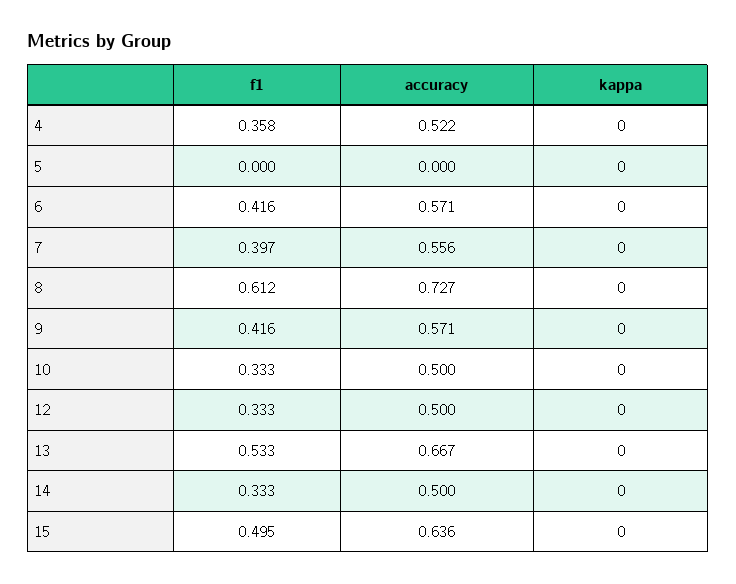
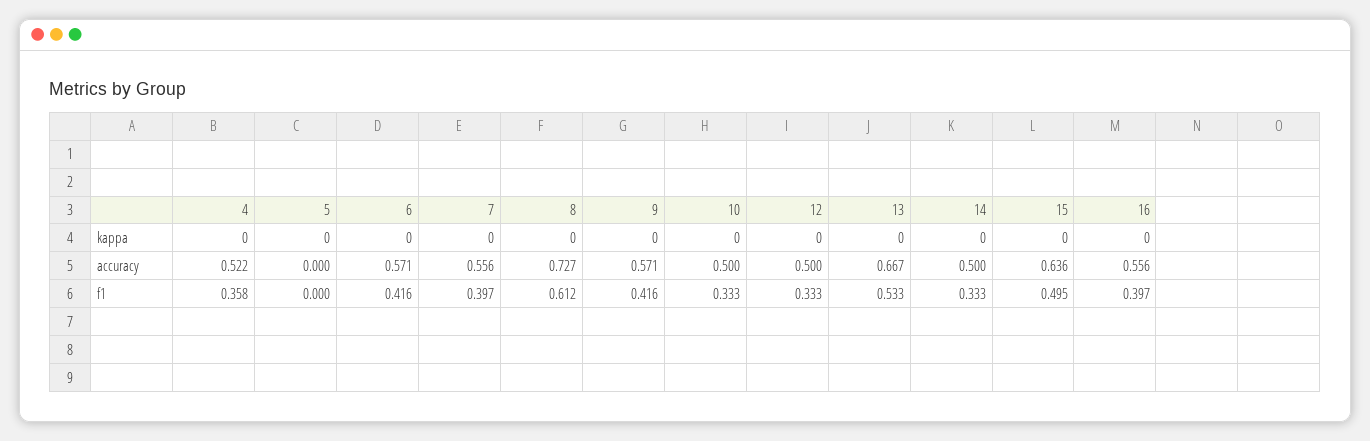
kappa, 16: none -> 0
accuracy, 16: none -> 0.556
f1, 16: none -> 0.397

